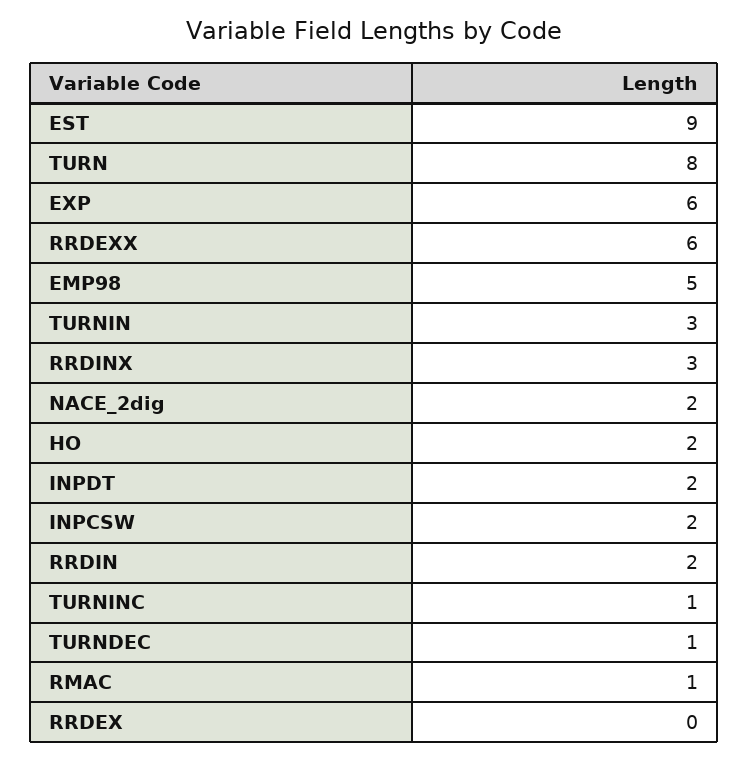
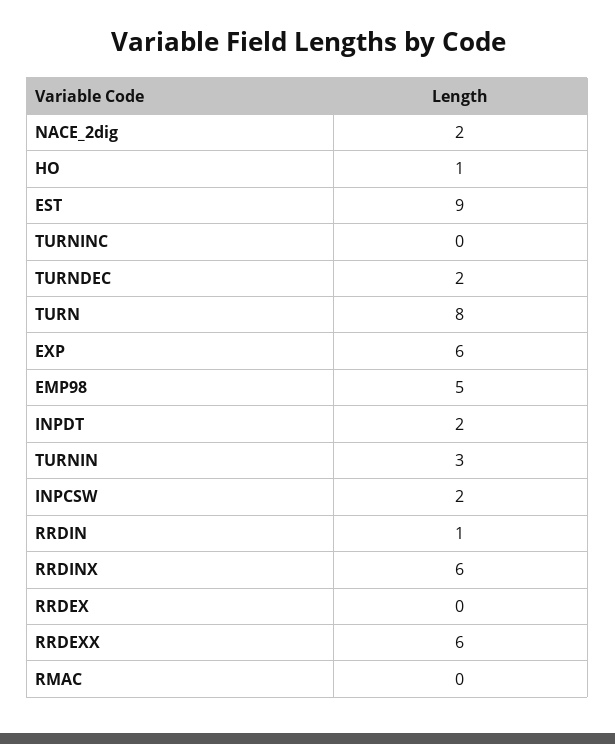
RRDINX: 3 -> 6
HO: 2 -> 1
RRDIN: 2 -> 1
TURNINC: 1 -> 0
TURNDEC: 1 -> 2
RMAC: 1 -> 0

